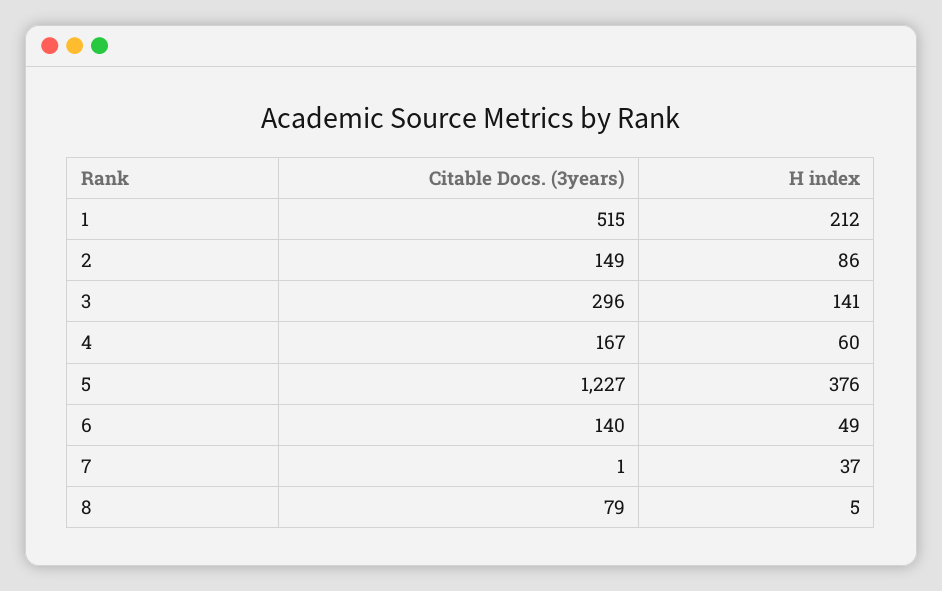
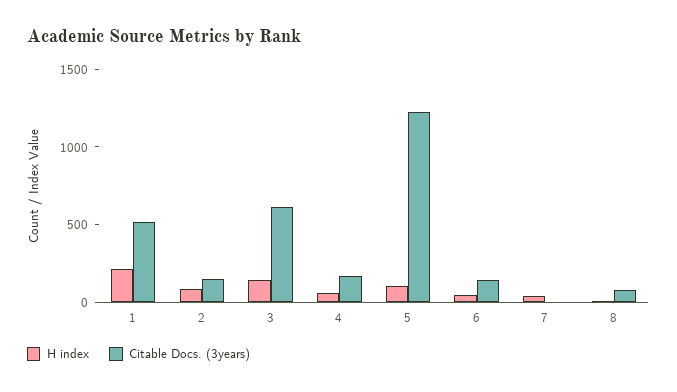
Citable Docs. (3years), 3: 296 -> 600
H index, 5: 376 -> 100

